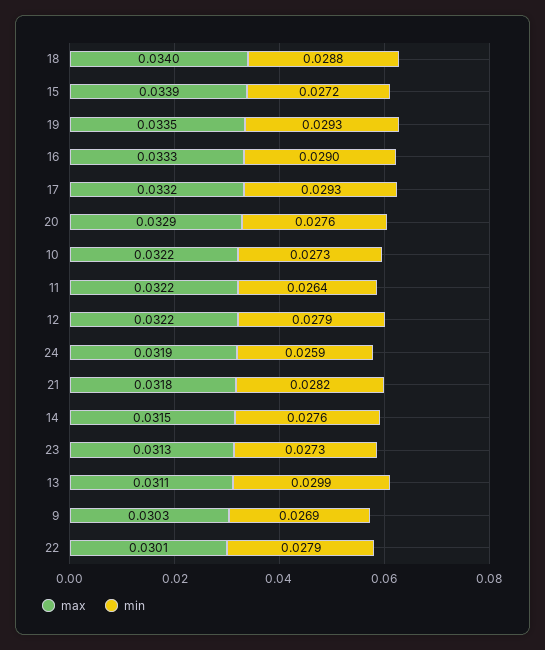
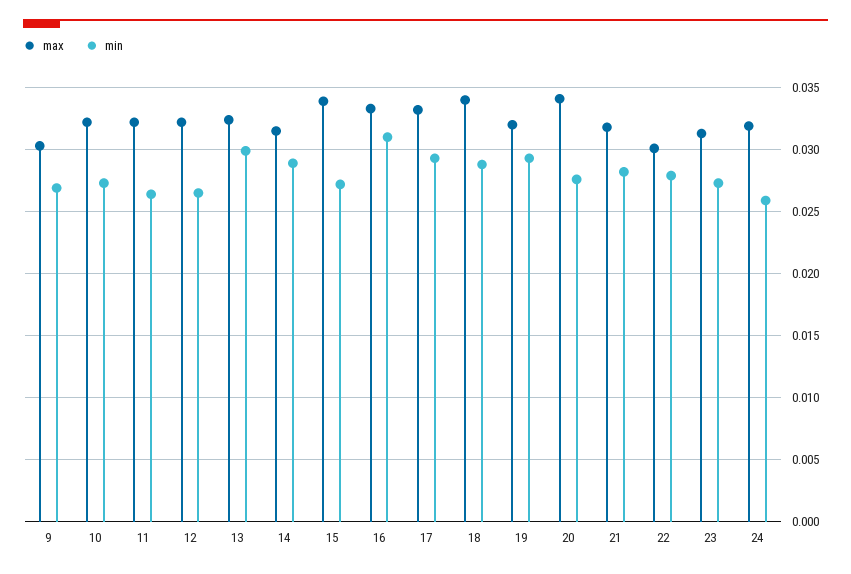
max, 19: 0.0335 -> 0.032
min, 16: 0.029 -> 0.031
max, 20: 0.0329 -> 0.034
min, 12: 0.0279 -> 0.0265
min, 14: 0.0276 -> 0.029
max, 13: 0.0311 -> 0.0325

